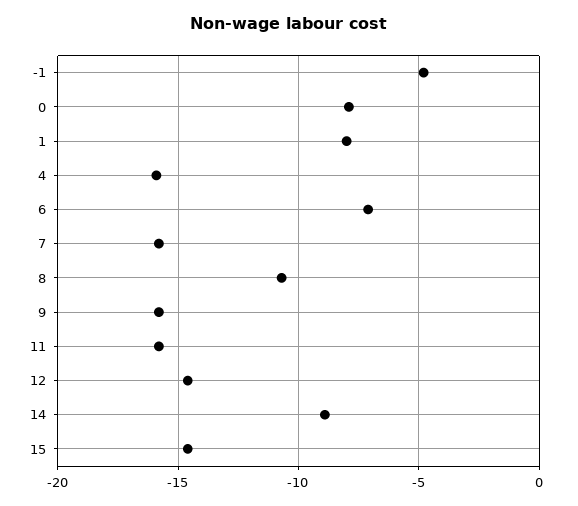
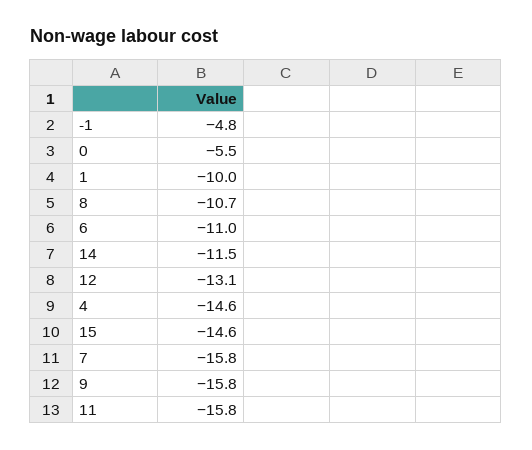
0: -8 -> -5.5
1: -8 -> -10
4: -16 -> -14.6
6: -7 -> -11
12: -14.5 -> -13.1
14: -9 -> -11.5

